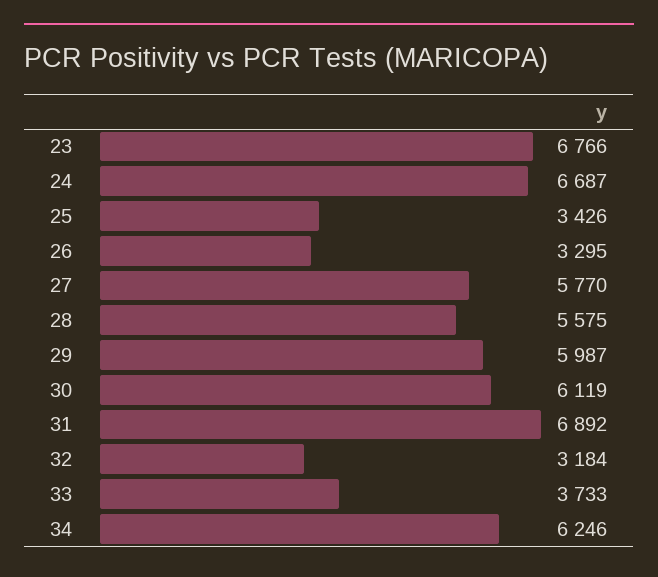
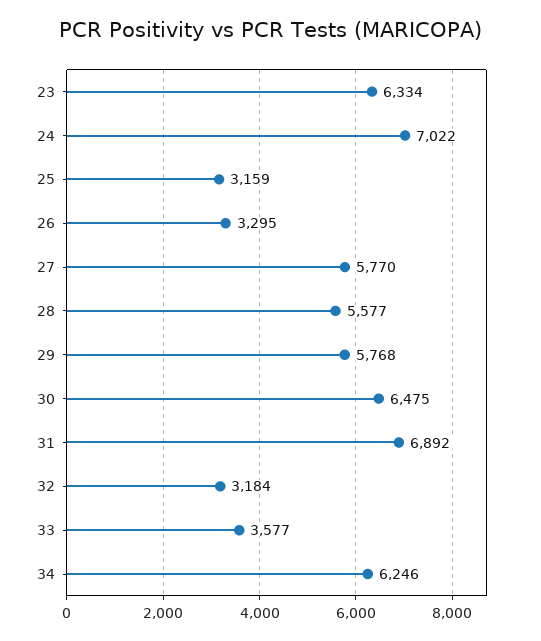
23: 6766 -> 6334
24: 6687 -> 7022
25: 3426 -> 3159
28: 5575 -> 5577
29: 5987 -> 5768
30: 6119 -> 6475
33: 3733 -> 3577

